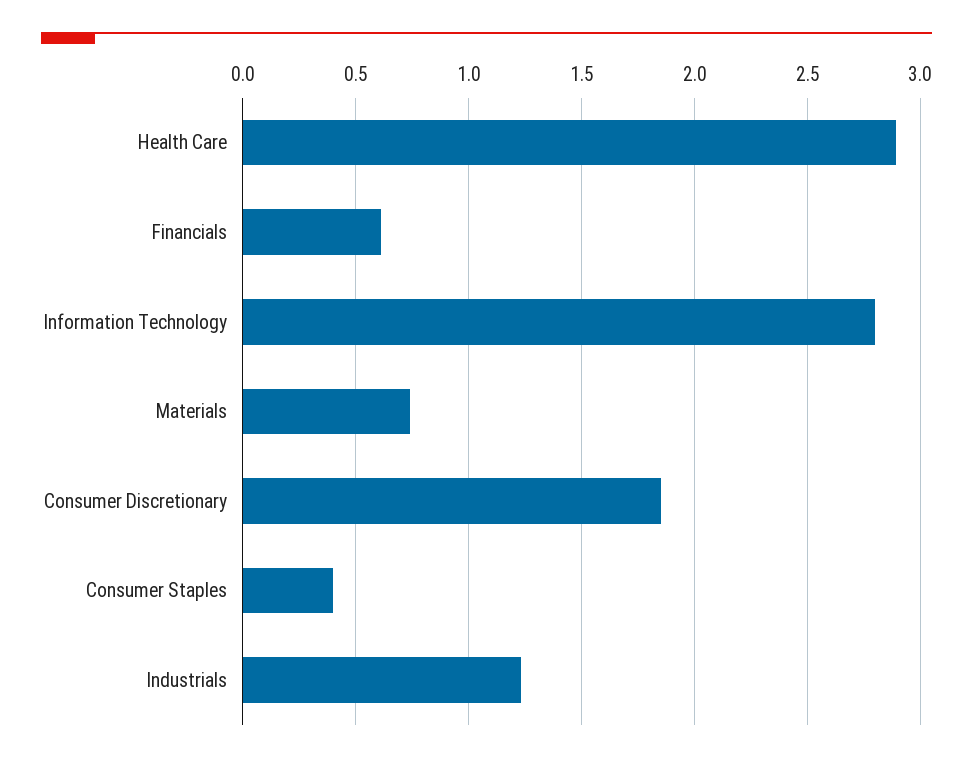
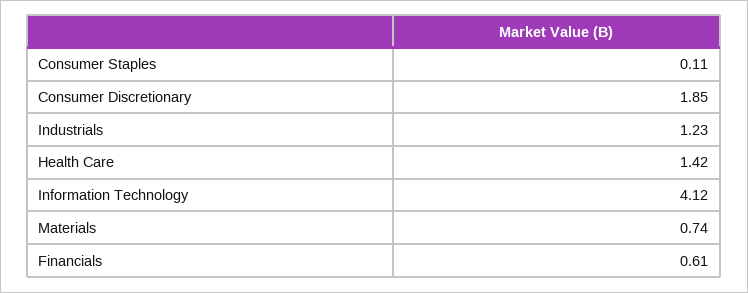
Health Care: 2.9 -> 1.42
Information Technology: 2.8 -> 4.12
Consumer Staples: 0.4 -> 0.11

